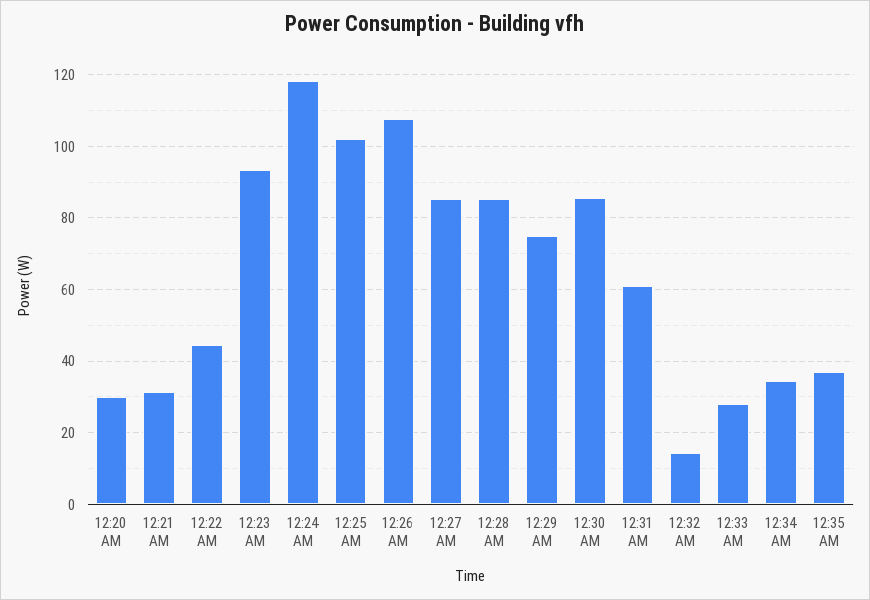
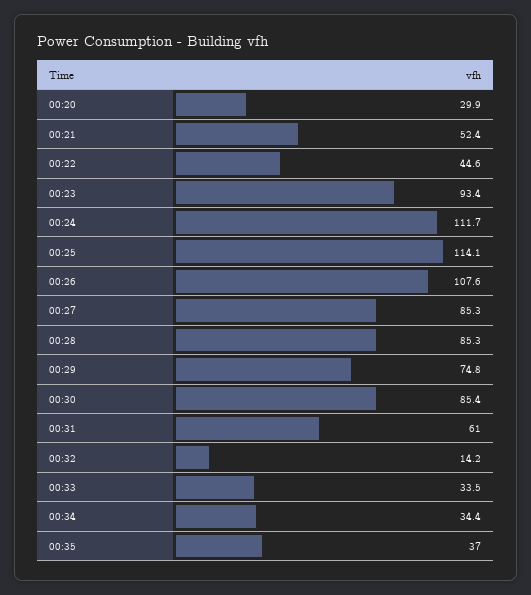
12:21 AM: 32 -> 52.4
12:24 AM: 118 -> 111.7
12:25 AM: 102 -> 114.1
12:33 AM: 28 -> 33.5

